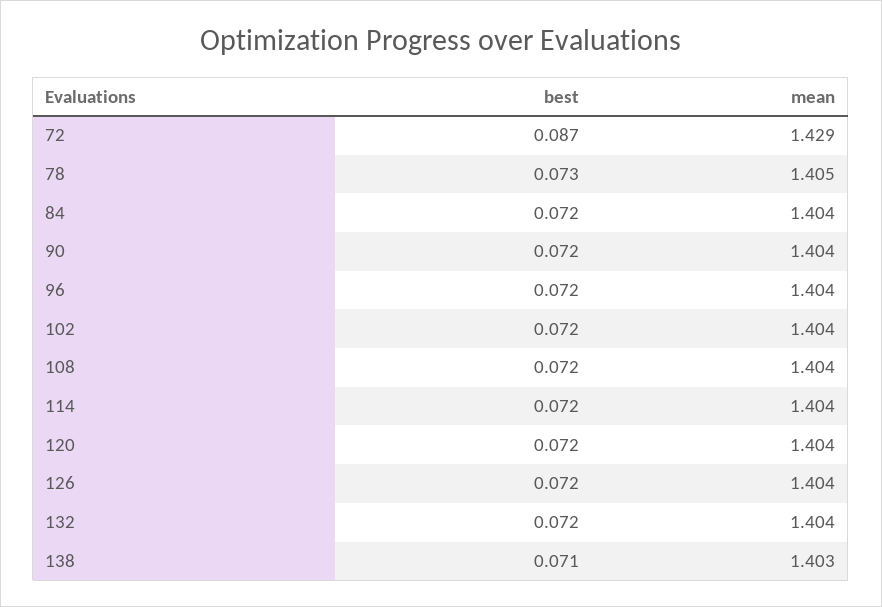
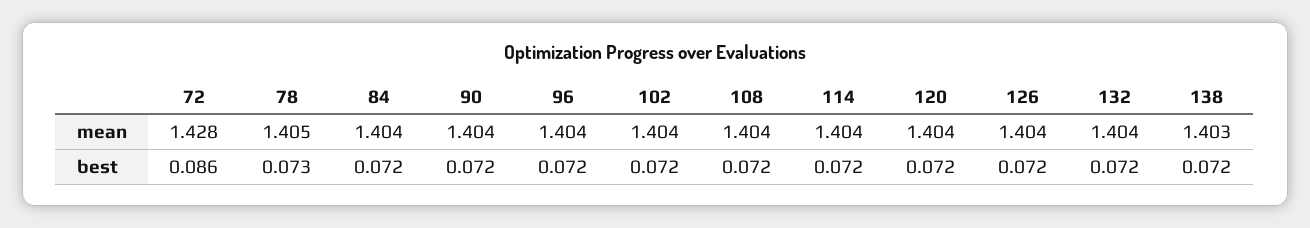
best, 72: 0.087 -> 0.086
mean, 72: 1.429 -> 1.428
best, 138: 0.071 -> 0.072

